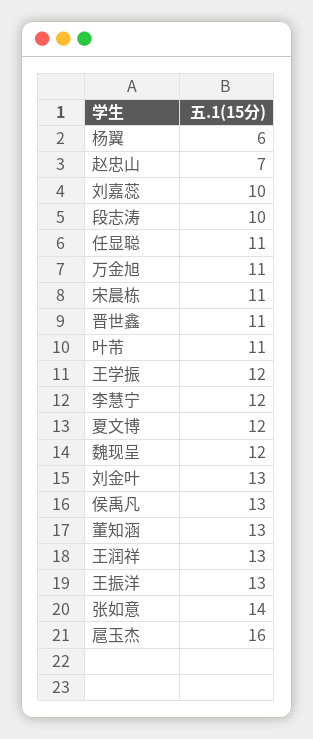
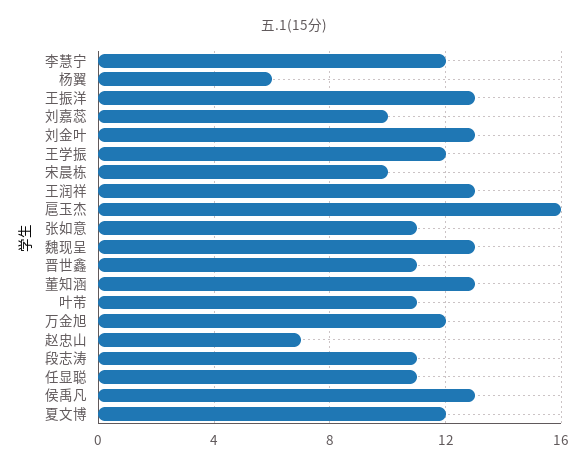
段志涛: 10 -> 11
万金旭: 11 -> 12
宋晨栋: 11 -> 10
魏现呈: 12 -> 13
张如意: 14 -> 11

